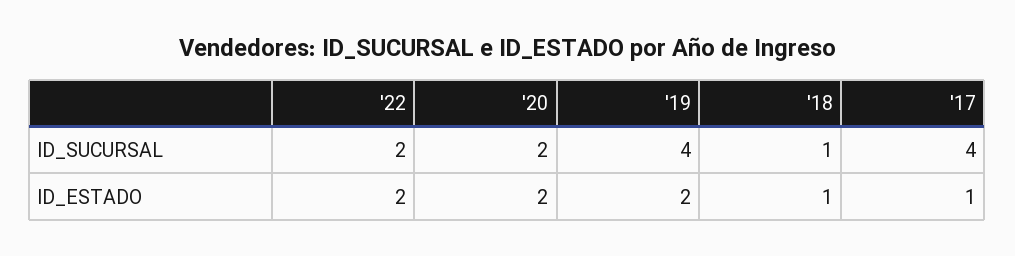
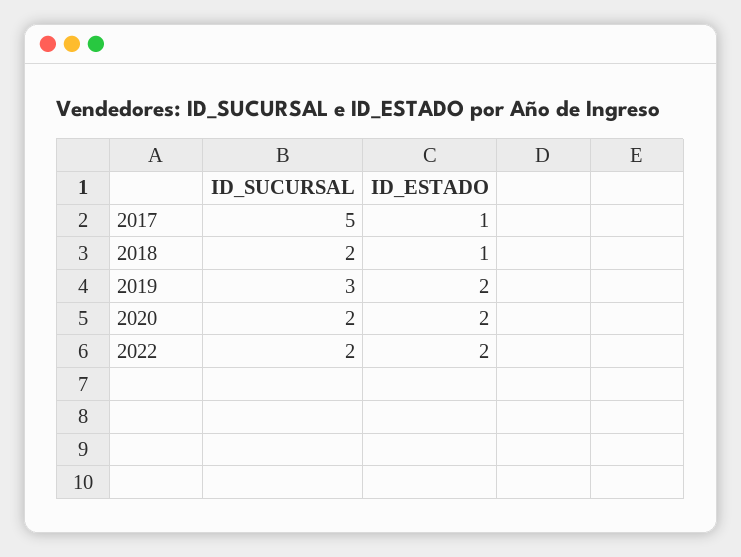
'19, ID_SUCURSAL: 4 -> 3
'18, ID_SUCURSAL: 1 -> 2
'17, ID_SUCURSAL: 4 -> 5

